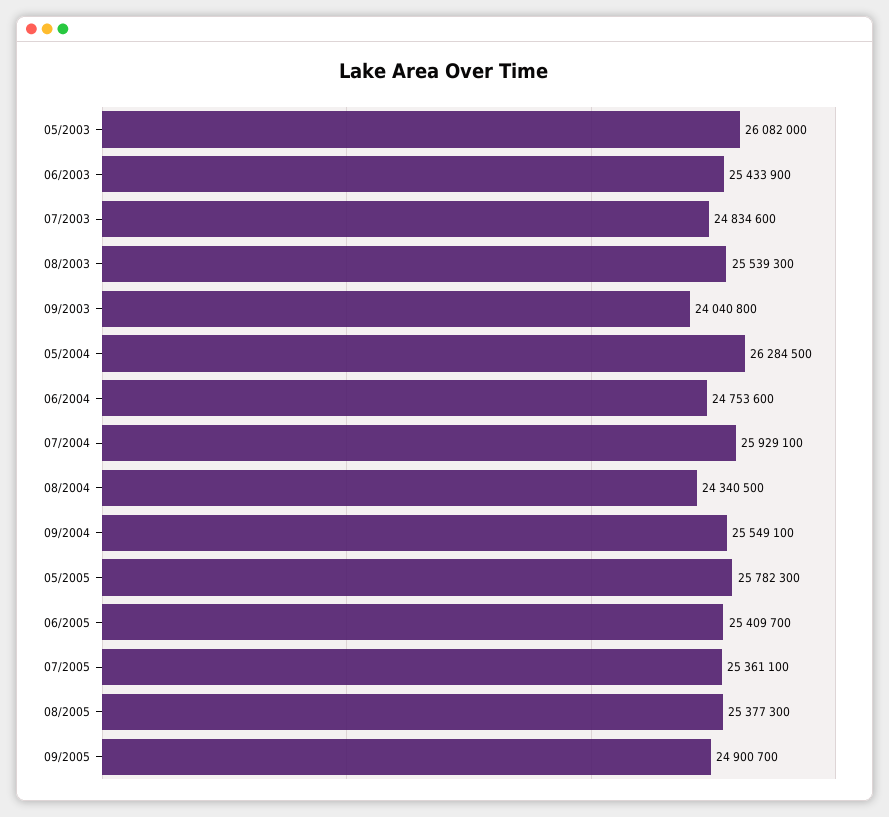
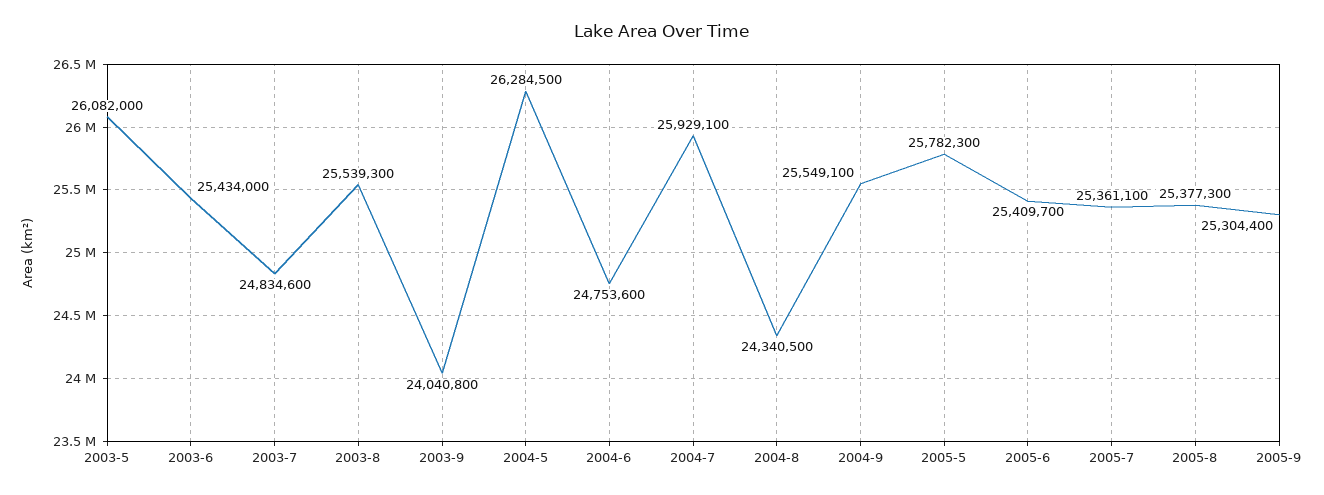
06/2003: 25433900 -> 25434000
09/2005: 24900700 -> 25304400

